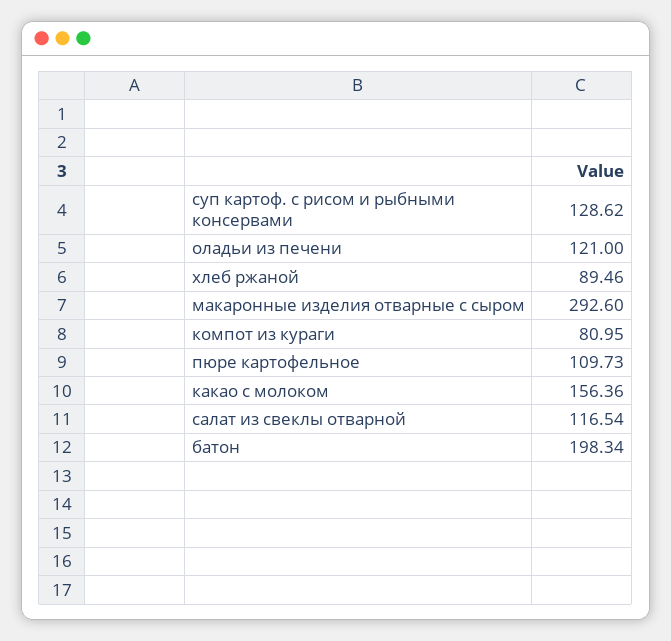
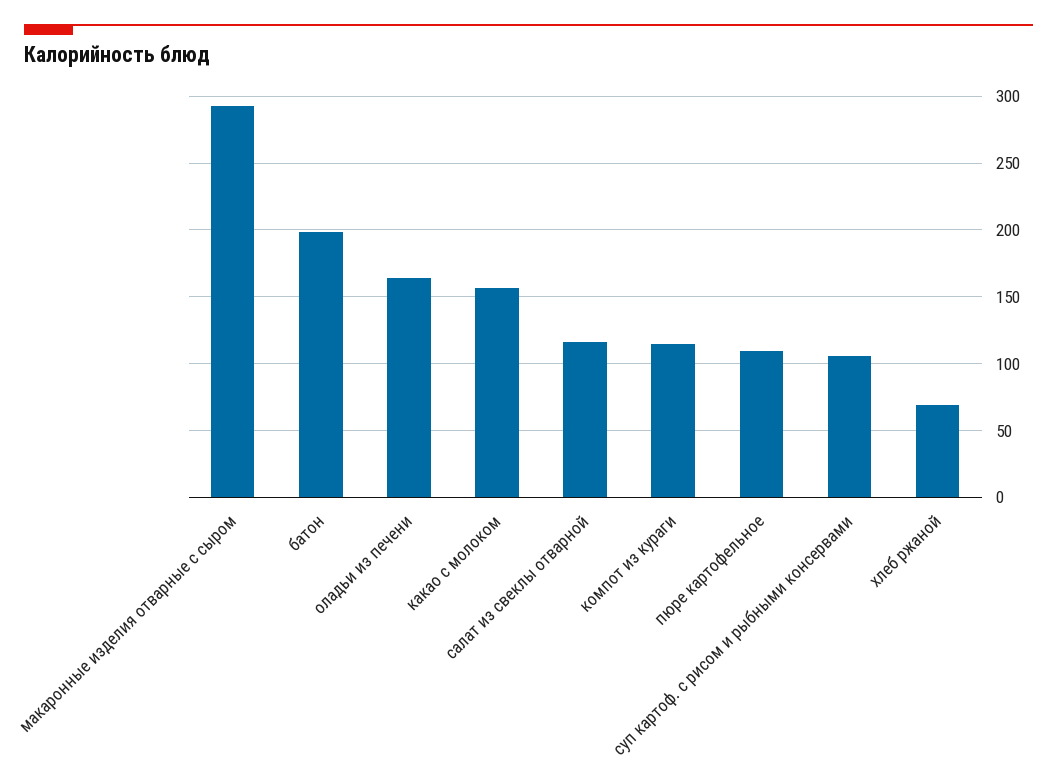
суп картоф. с рисом и рыбными консервами: 128.62 -> 105
оладьи из печени: 121 -> 165
хлеб ржаной: 89.46 -> 70
компот из кураги: 80.95 -> 115

